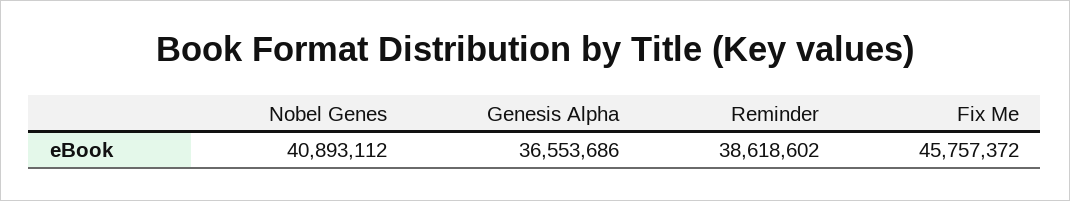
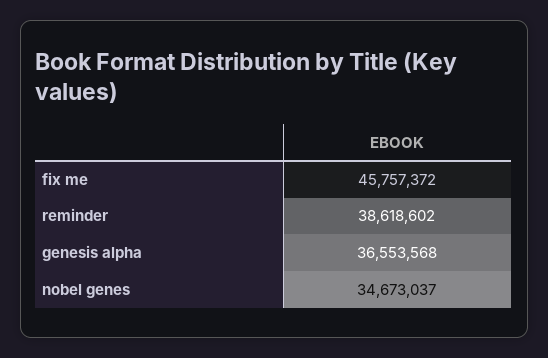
Nobel Genes: 40893112 -> 34673037
Genesis Alpha: 36553686 -> 36553568

